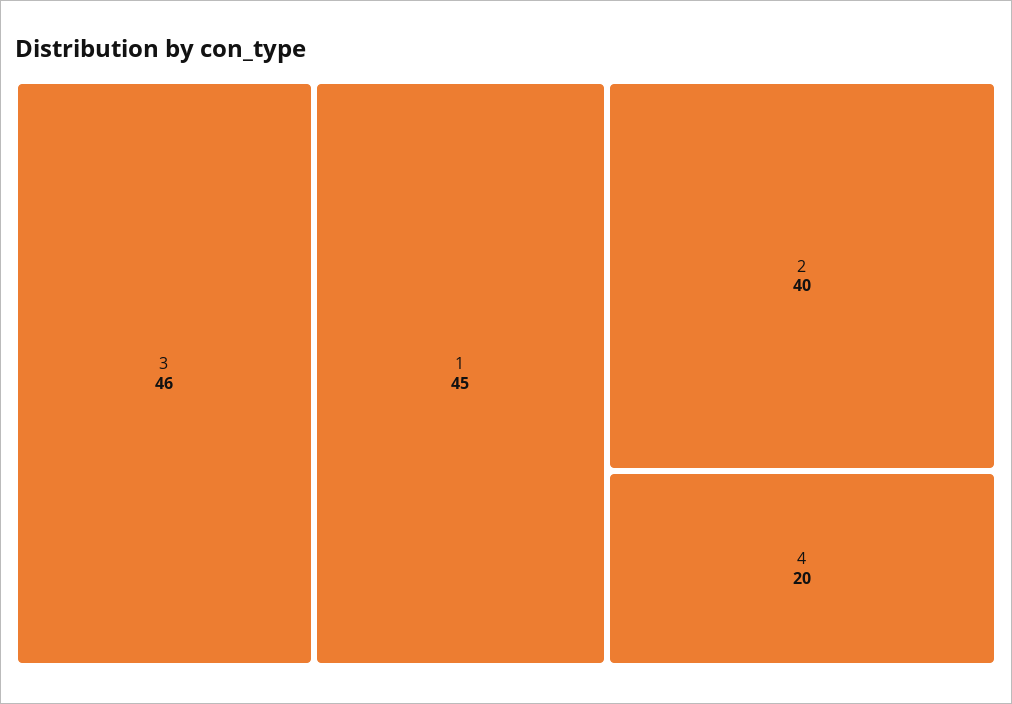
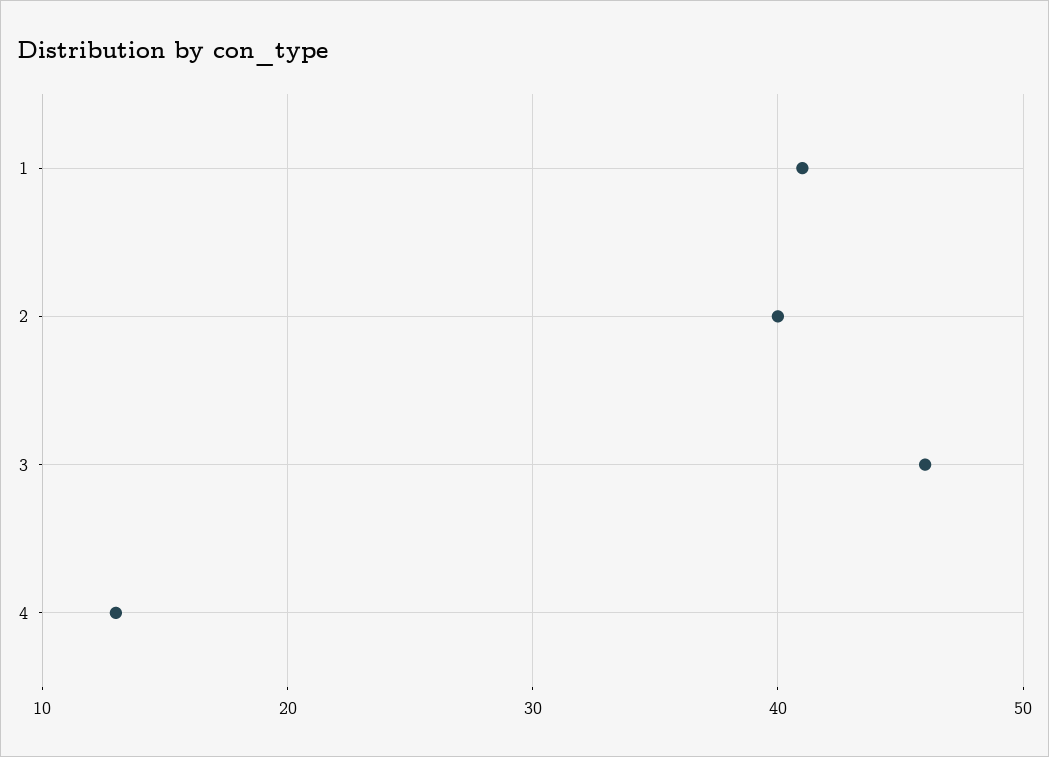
1: 45 -> 41
4: 20 -> 13

